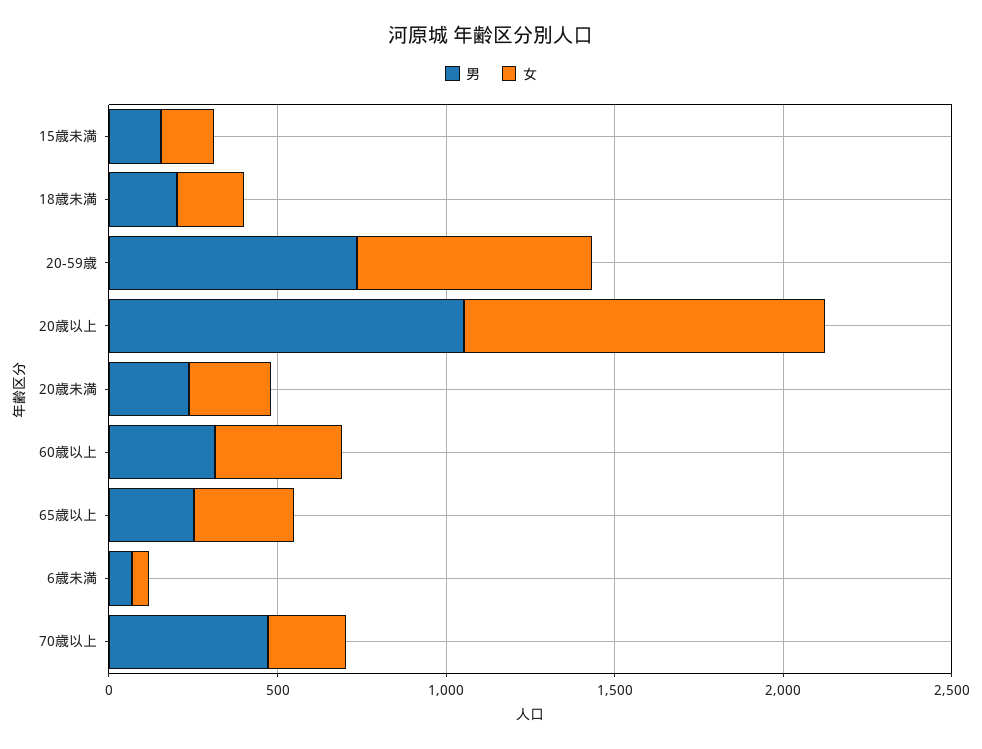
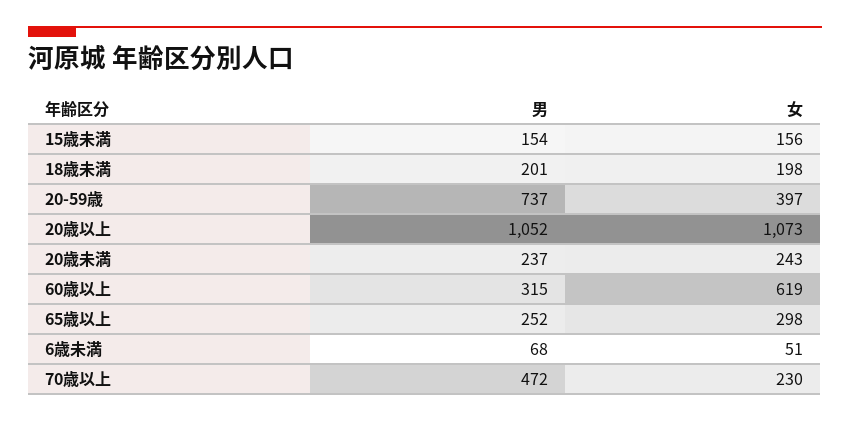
女, 20-59歳: 700 -> 397
女, 60歳以上: 400 -> 619

